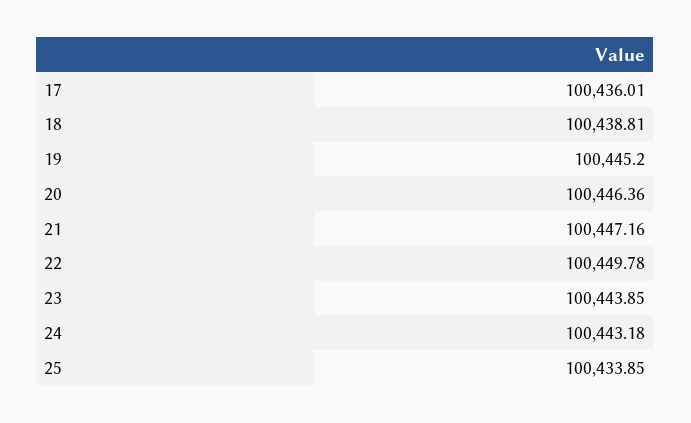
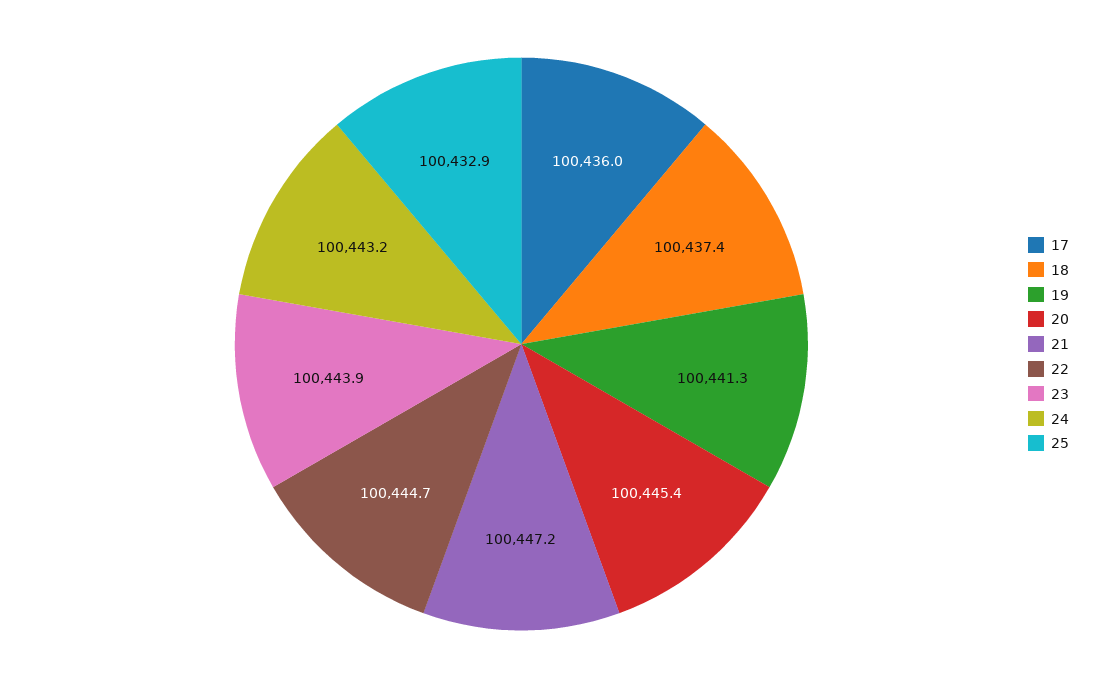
18: 100438.81 -> 100437.4
19: 100445.2 -> 100441.3
20: 100446.36 -> 100445.4
22: 100449.78 -> 100444.7
25: 100433.85 -> 100432.9

